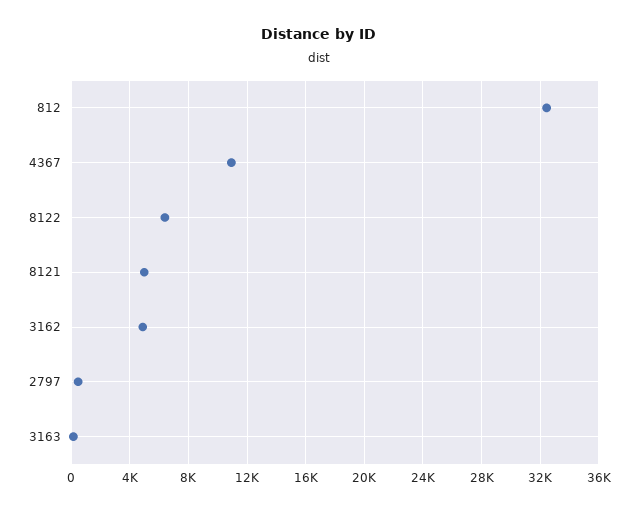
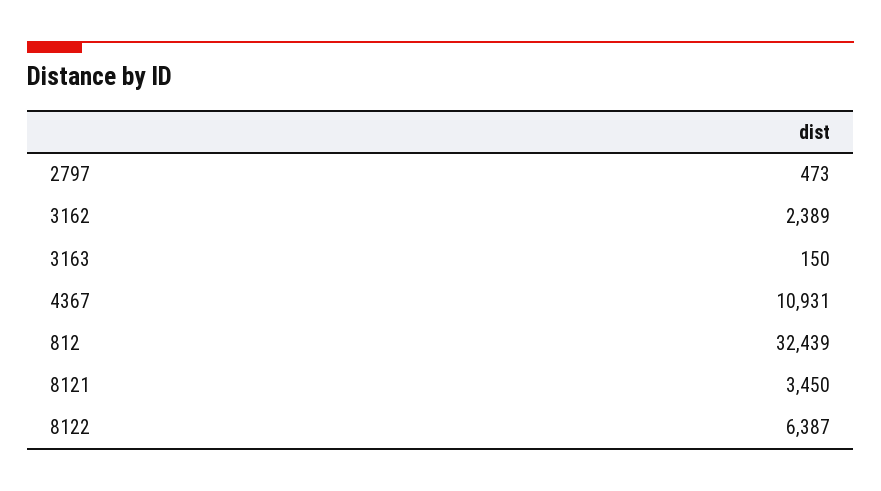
8121: 5000 -> 3450
3162: 5000 -> 2389

